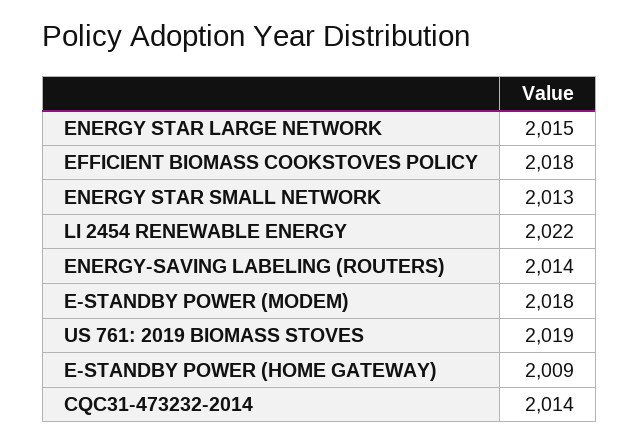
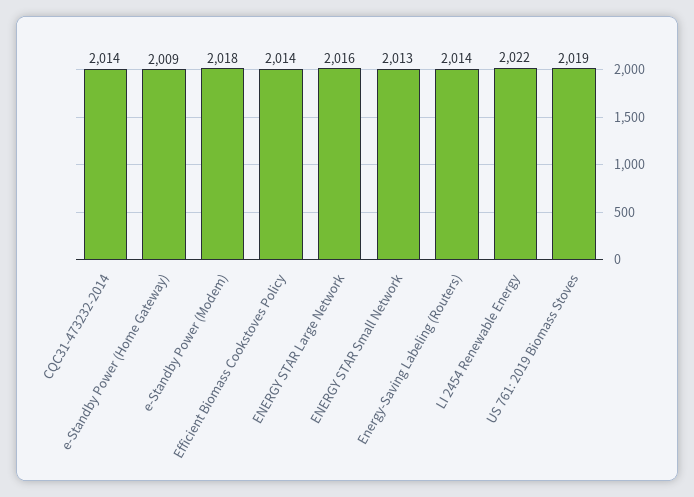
ENERGY STAR LARGE NETWORK: 2015 -> 2016
EFFICIENT BIOMASS COOKSTOVES POLICY: 2018 -> 2014

